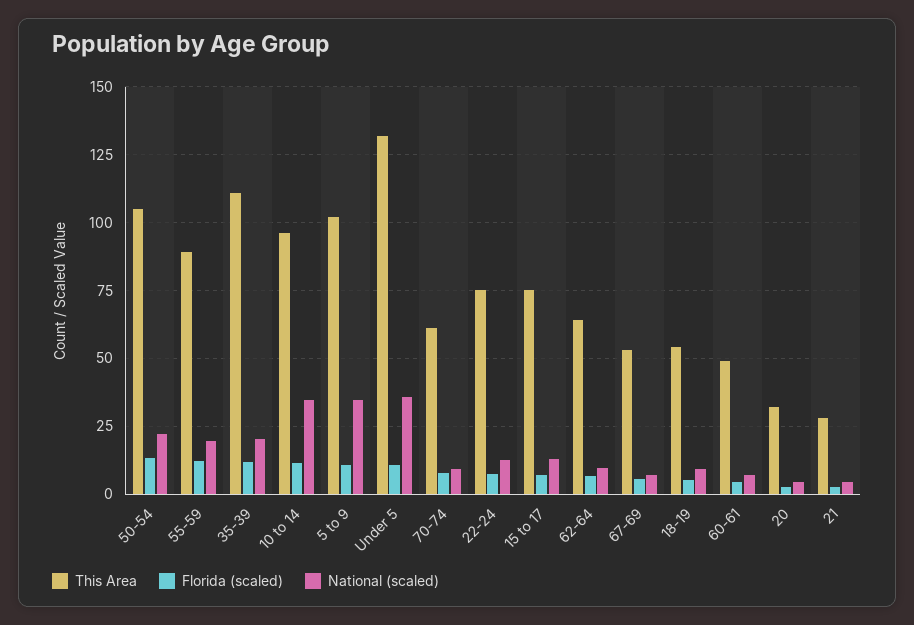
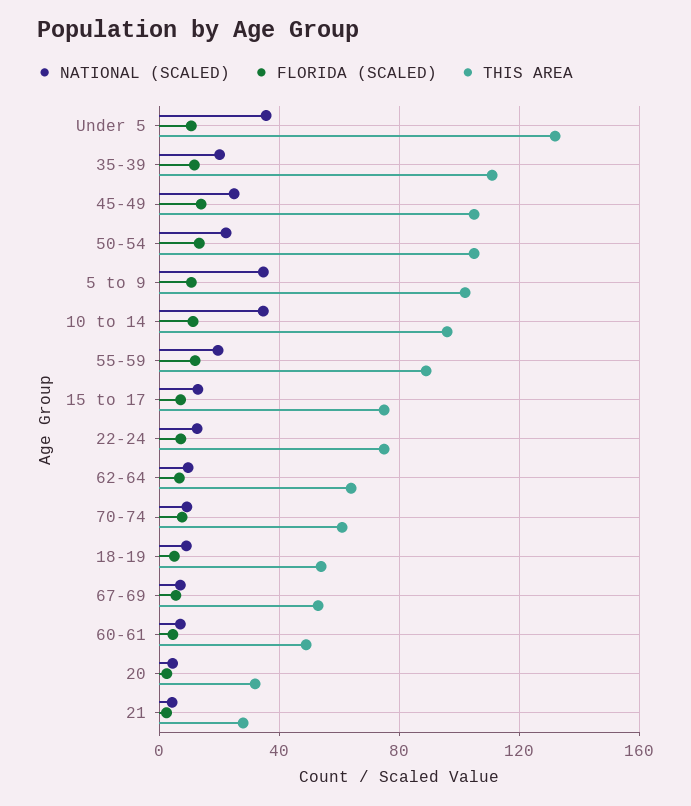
National (scaled), 45-49: none -> 25
Florida (scaled), 45-49: none -> 15
This Area, 45-49: none -> 105

